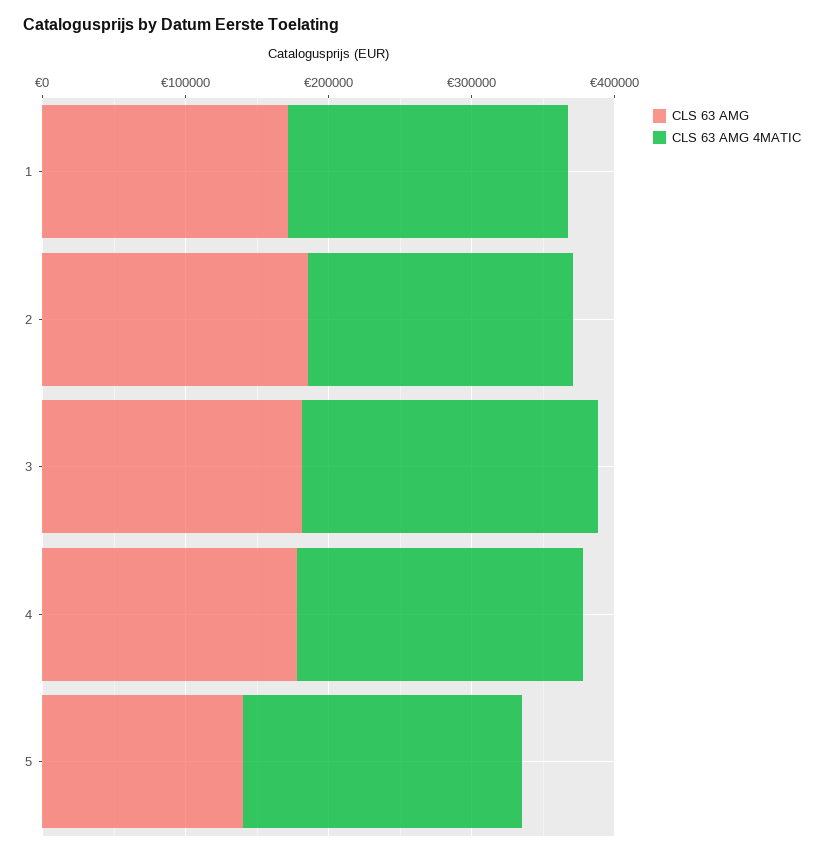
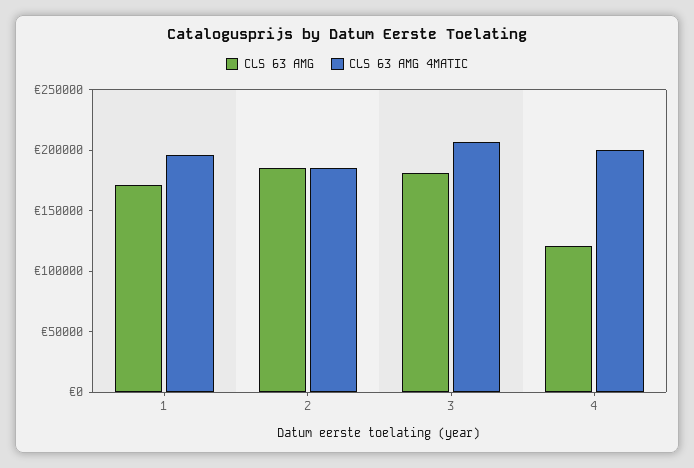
CLS 63 AMG, 4: 180000 -> 120000
CLS 63 AMG, 5: 140000 -> none
CLS 63 AMG 4MATIC, 5: 200000 -> none

